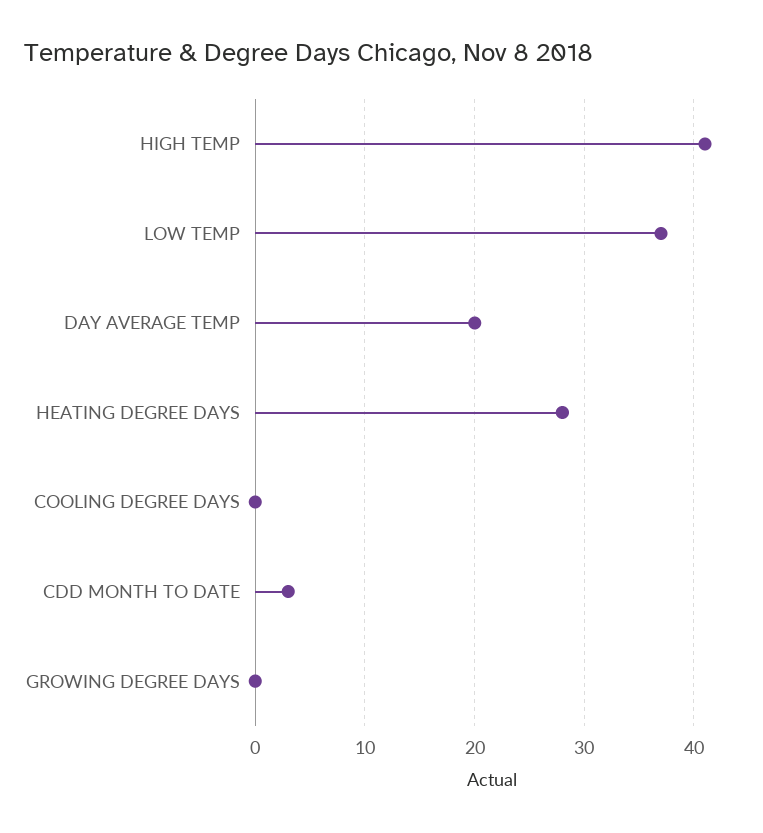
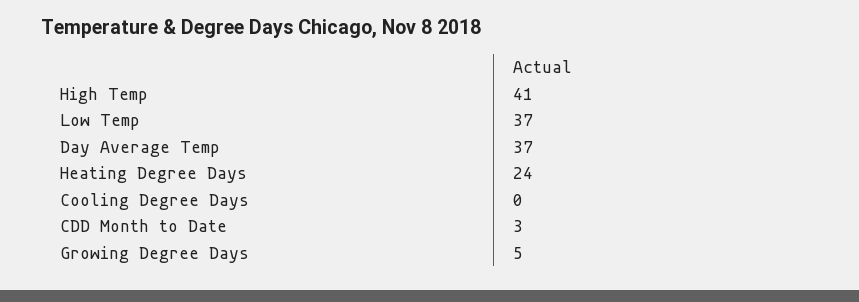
DAY AVERAGE TEMP: 20 -> 37
HEATING DEGREE DAYS: 28 -> 24
GROWING DEGREE DAYS: 0 -> 5

